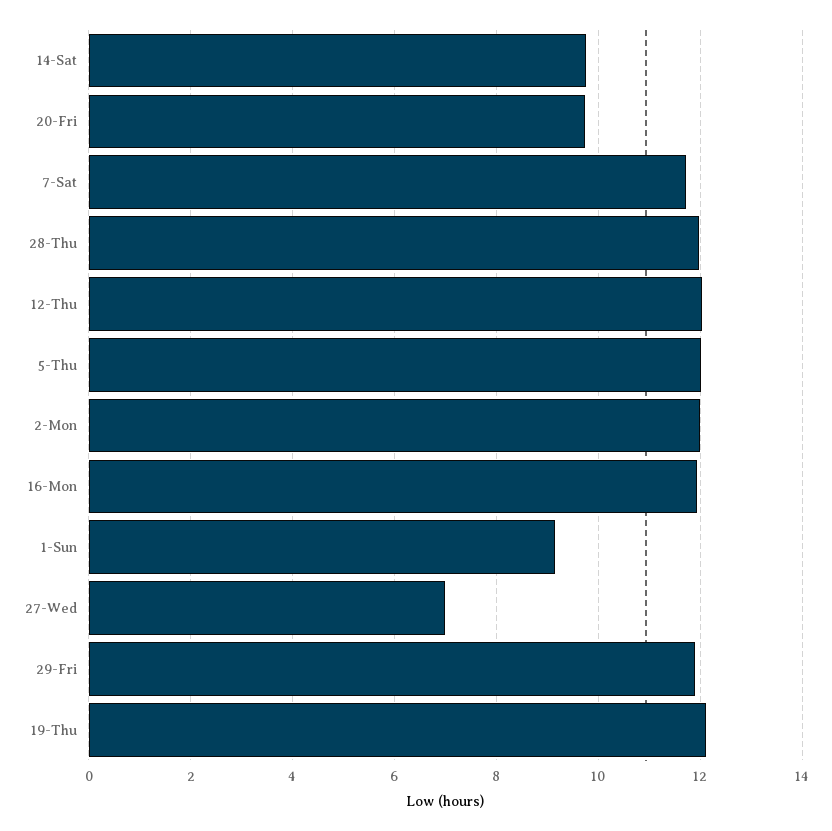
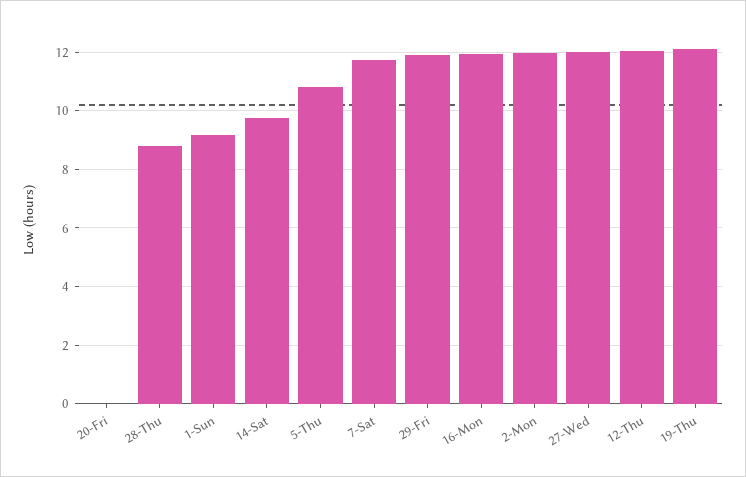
20-Fri: 9.8 -> 0
28-Thu: 12 -> 8.75
5-Thu: 12 -> 10.75
27-Wed: 7 -> 12

